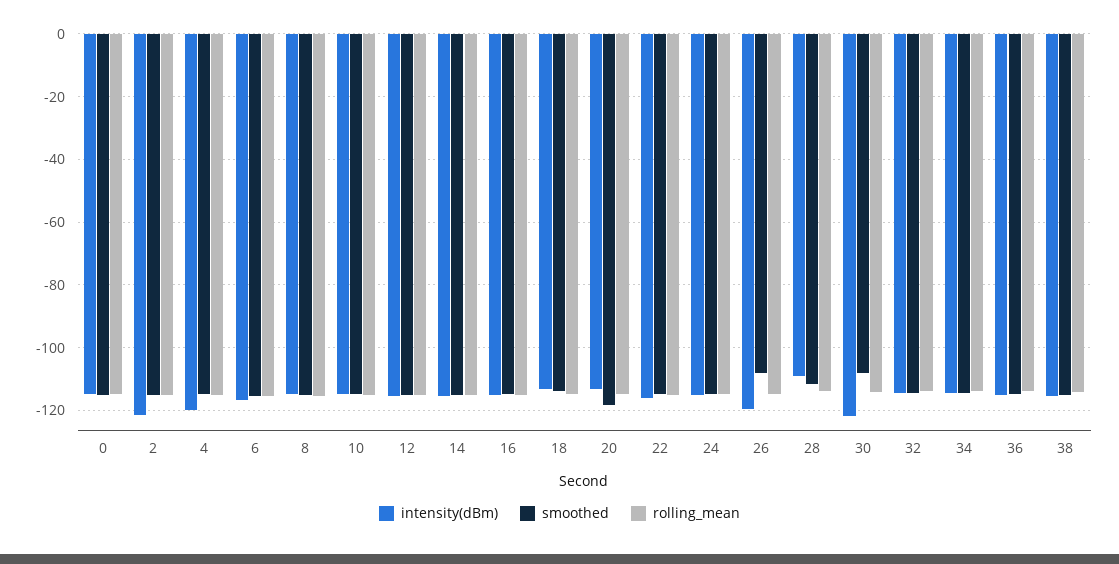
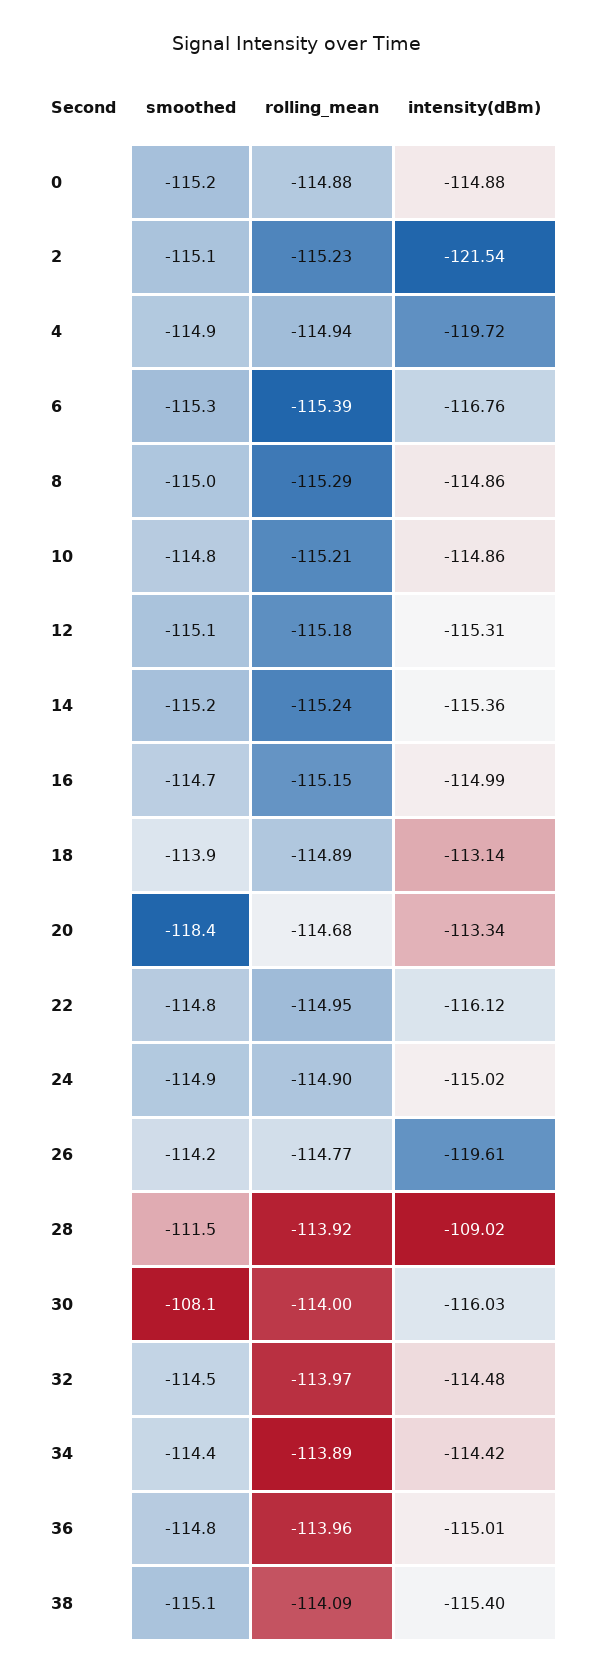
smoothed, 26: -108 -> -114.2
intensity(dBm), 30: -122 -> -116.03

